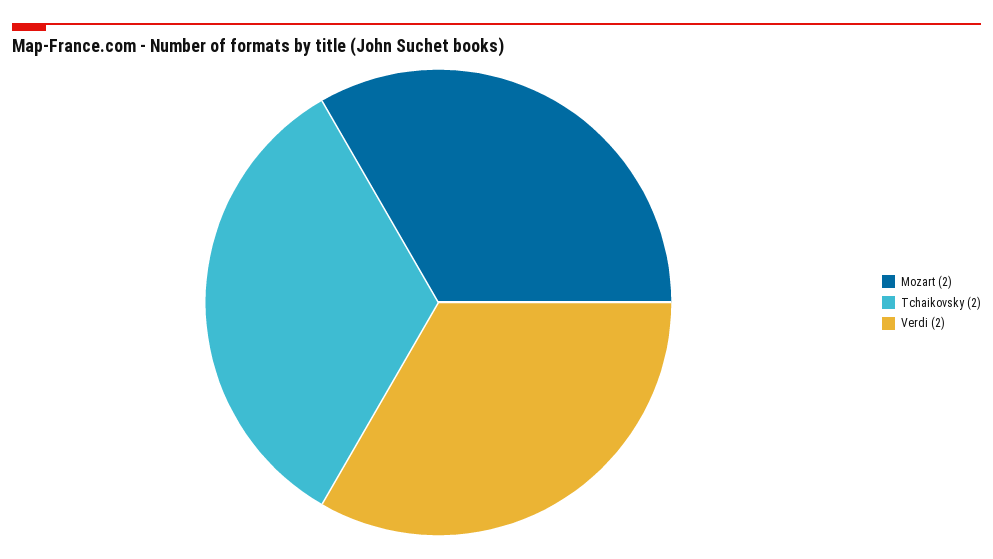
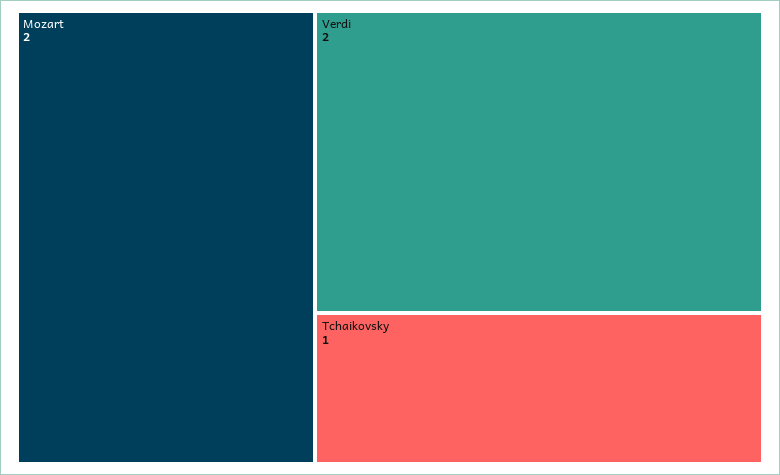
Tchaikovsky: 2 -> 1

